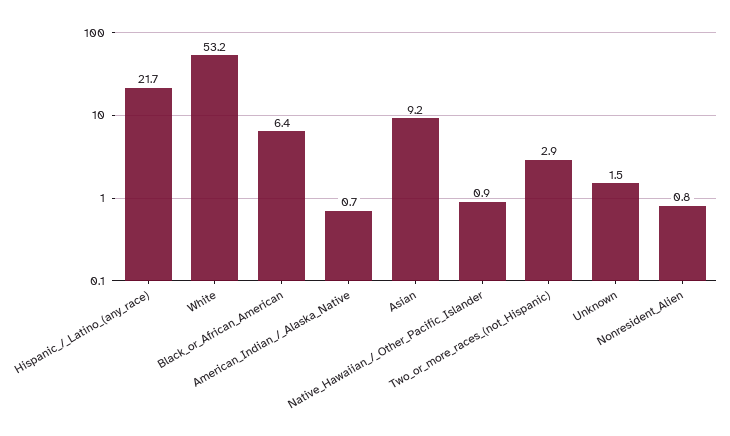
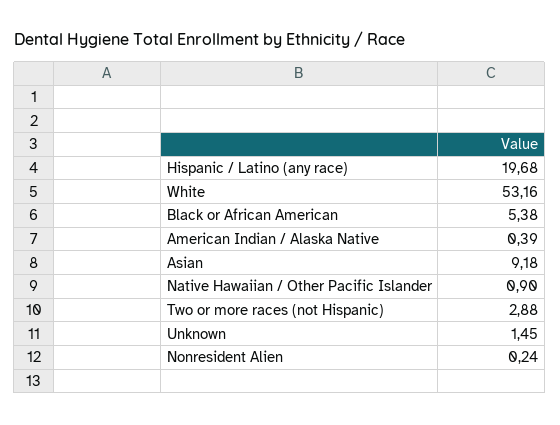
Hispanic_/_Latino_(any_race): 21.7 -> 19.68
Black_or_African_American: 6.4 -> 5.38
American_Indian_/_Alaska_Native: 0.7 -> 0.39
Nonresident_Alien: 0.8 -> 0.24

